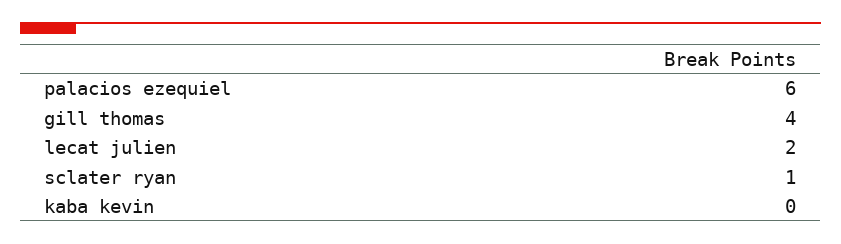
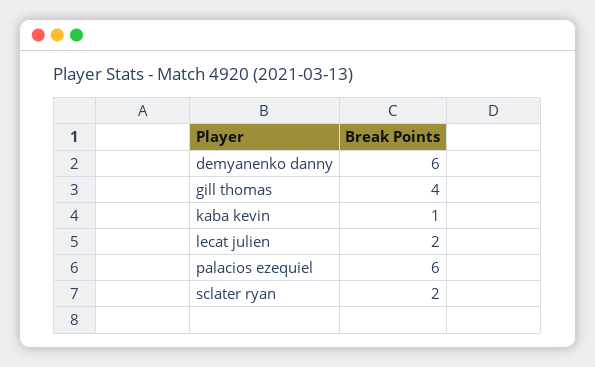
sclater ryan: 1 -> 2
kaba kevin: 0 -> 1
demyanenko danny: none -> 6

